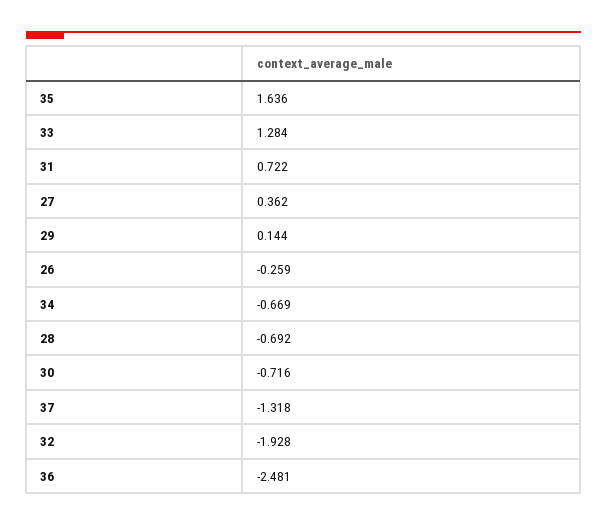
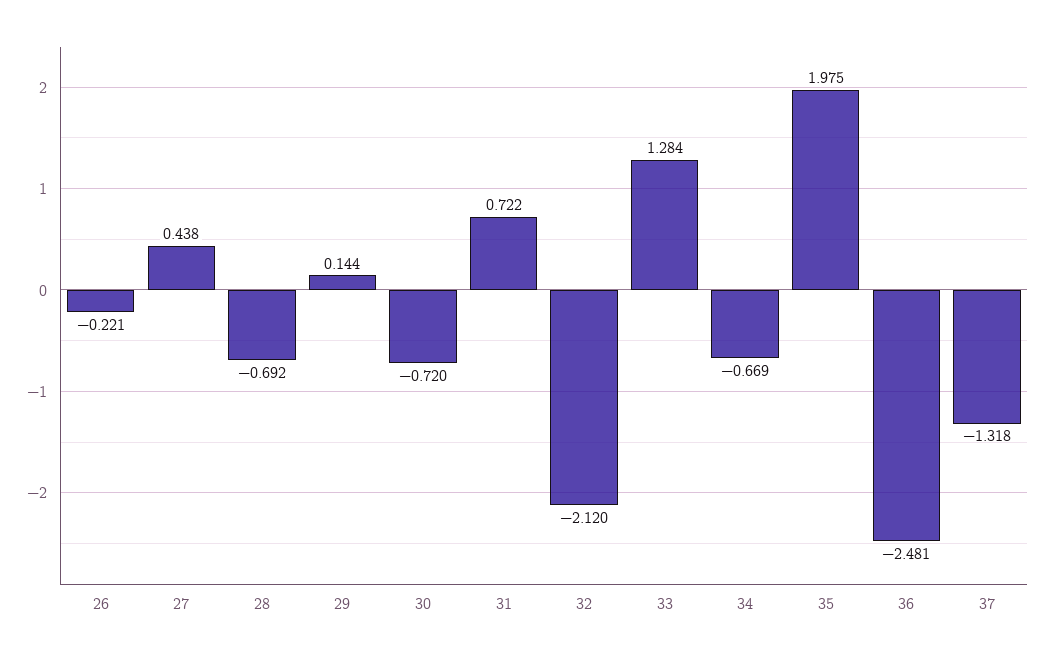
35: 1.636 -> 1.975
27: 0.362 -> 0.438
26: -0.259 -> -0.221
30: -0.716 -> -0.72
32: -1.928 -> -2.12

